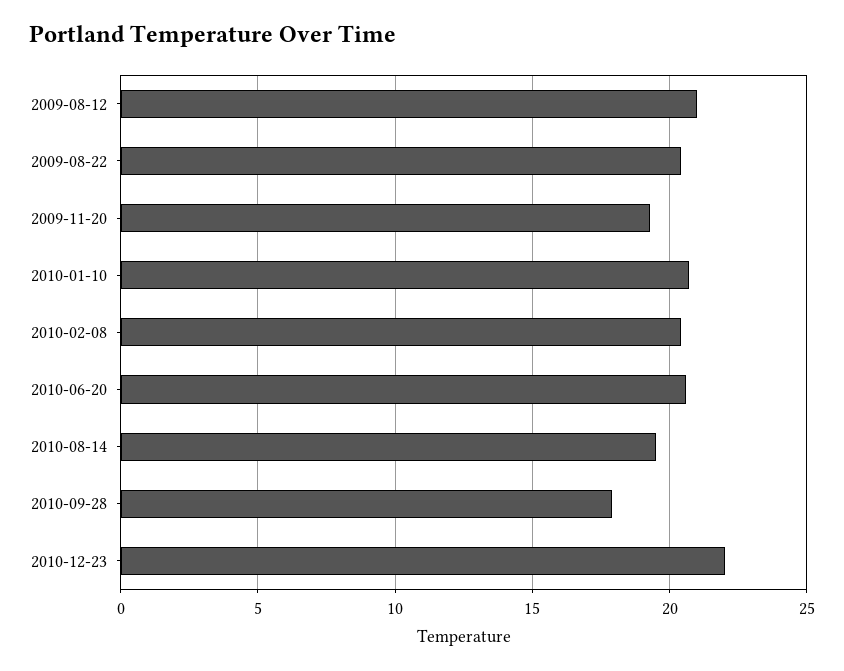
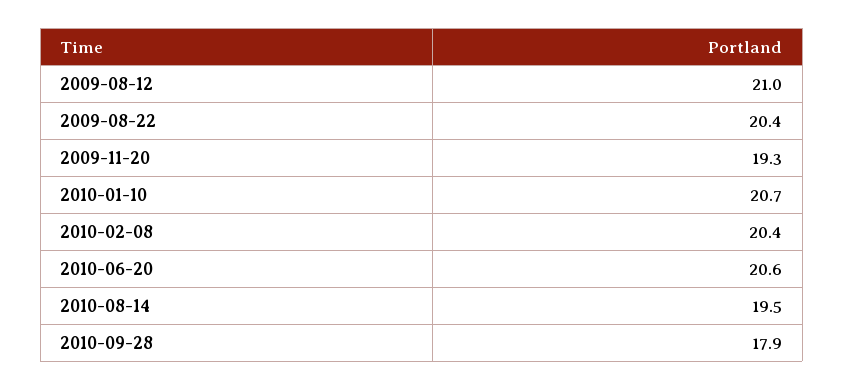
2010-12-23: 22 -> none

